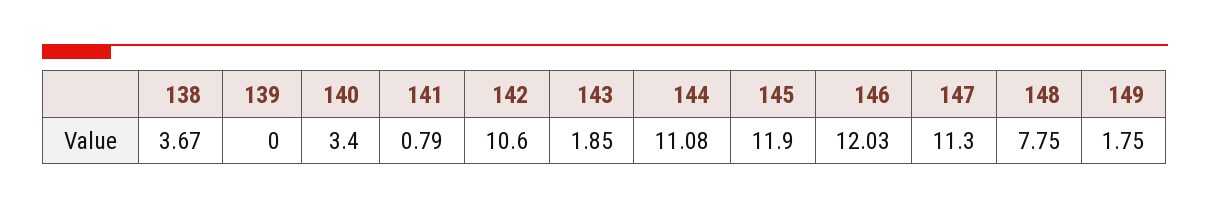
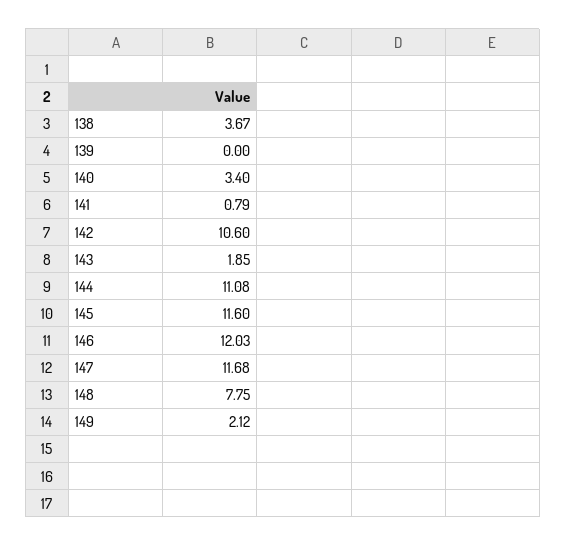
145: 11.9 -> 11.6
147: 11.3 -> 11.68
149: 1.75 -> 2.12

